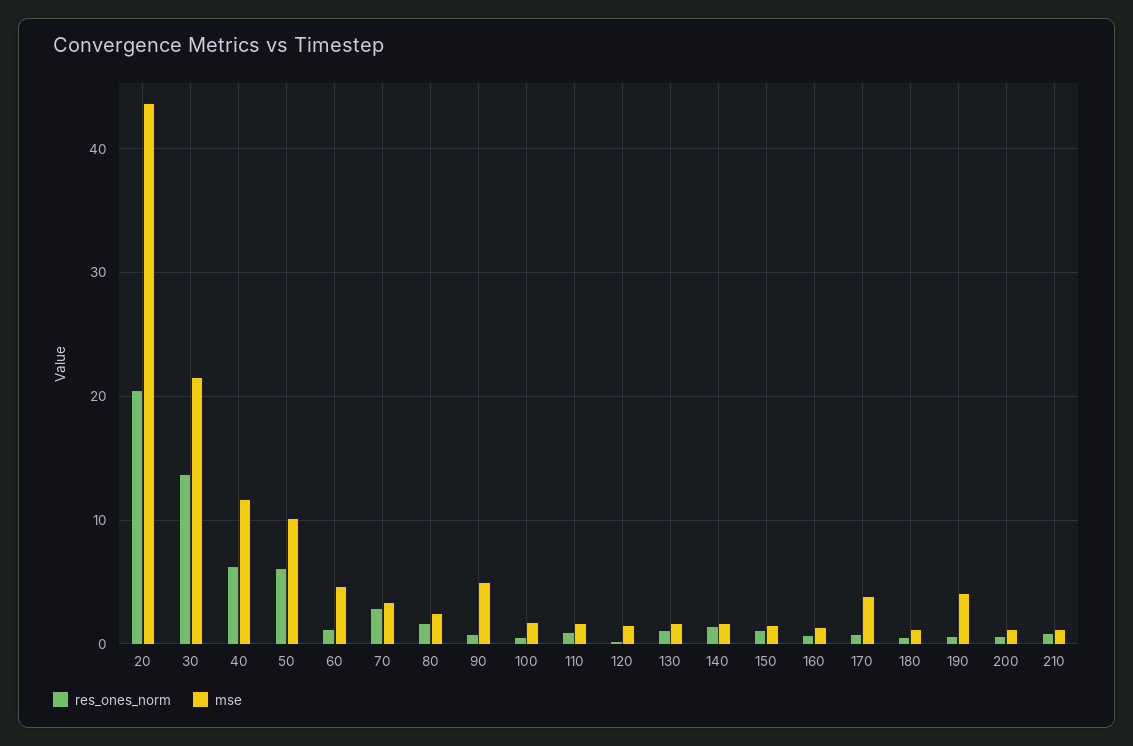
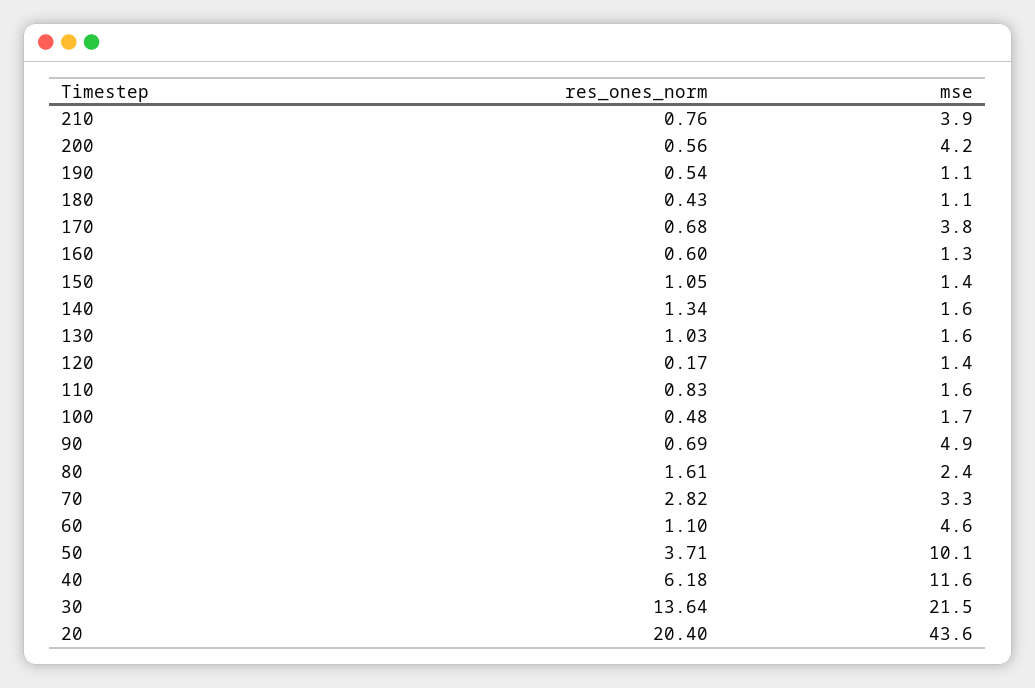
res_ones_norm, 50: 6 -> 3.71
mse, 190: 4 -> 1.1
mse, 200: 1 -> 4.2
mse, 210: 1 -> 3.9

